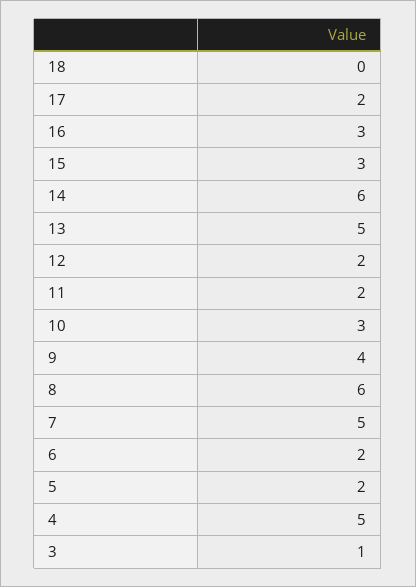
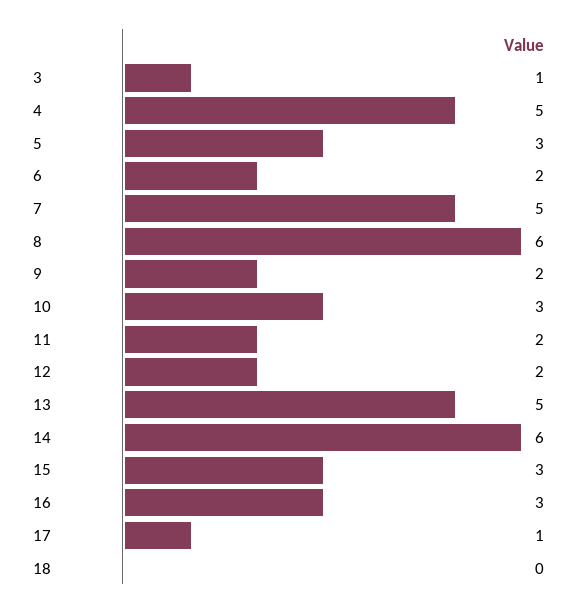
17: 2 -> 1
9: 4 -> 2
5: 2 -> 3

